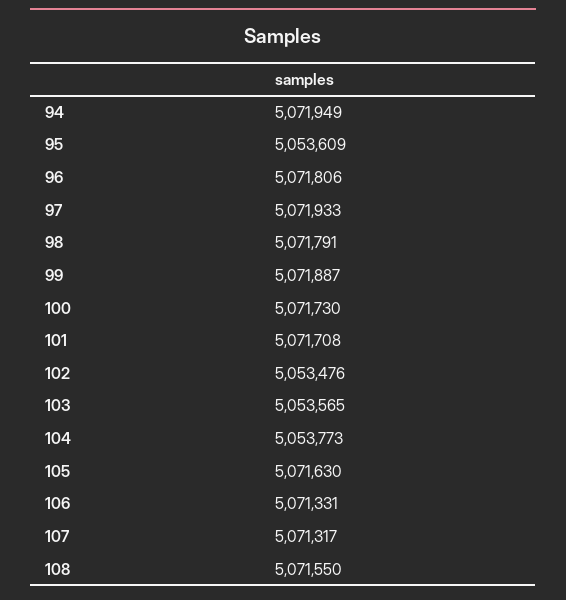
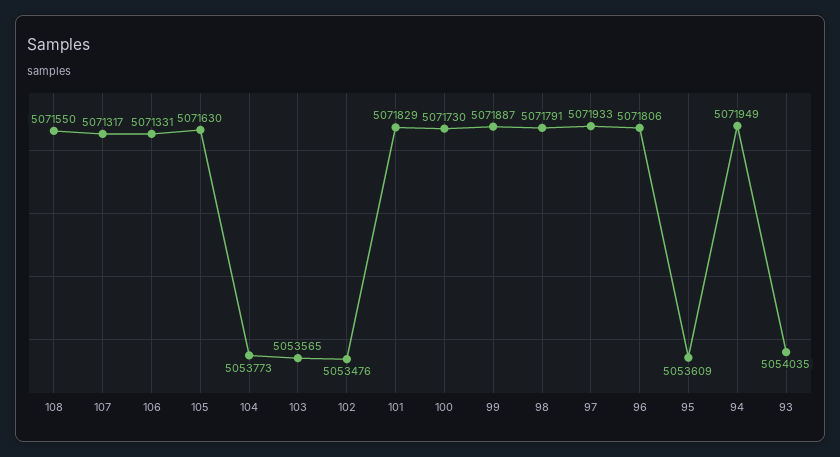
101: 5071708 -> 5071829
93: none -> 5054035

